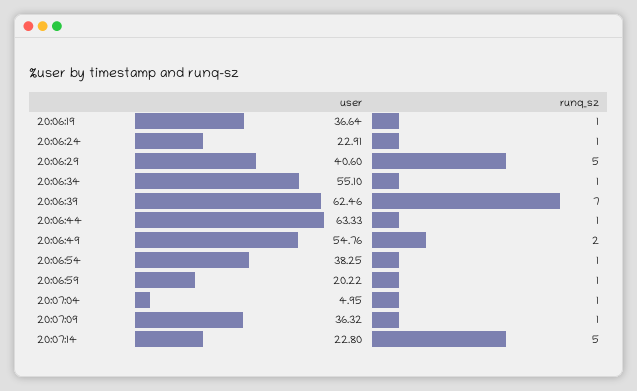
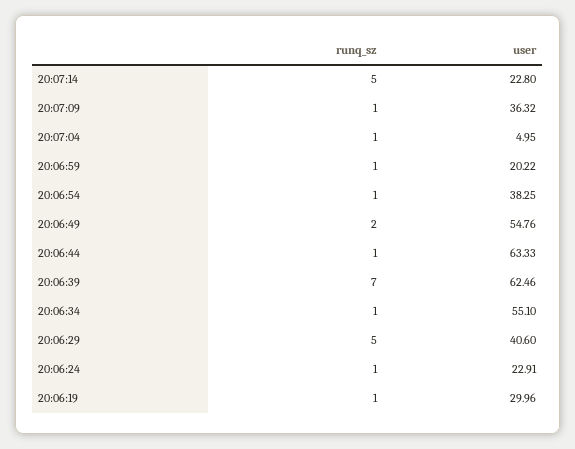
user, 20:06:19: 36.64 -> 29.96

